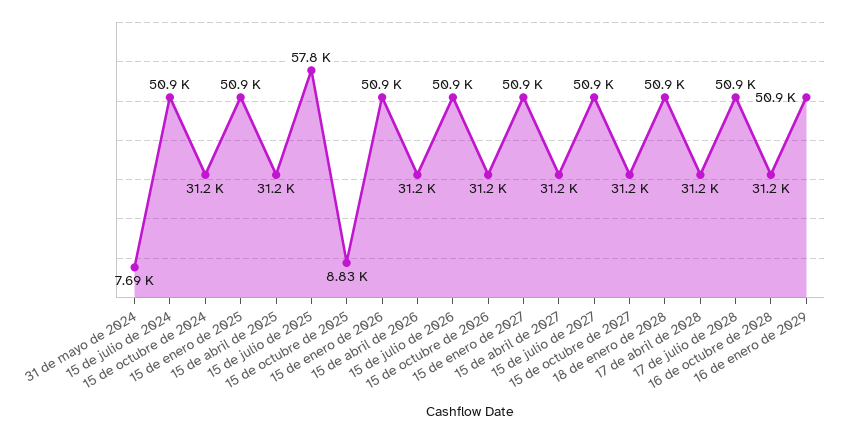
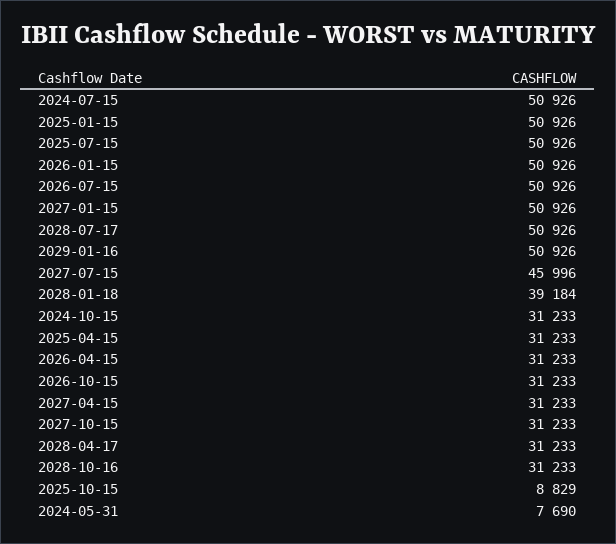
15 de julio de 2025: 57800 -> 50926
15 de julio de 2027: 50900 -> 45996
18 de enero de 2028: 50900 -> 39184

